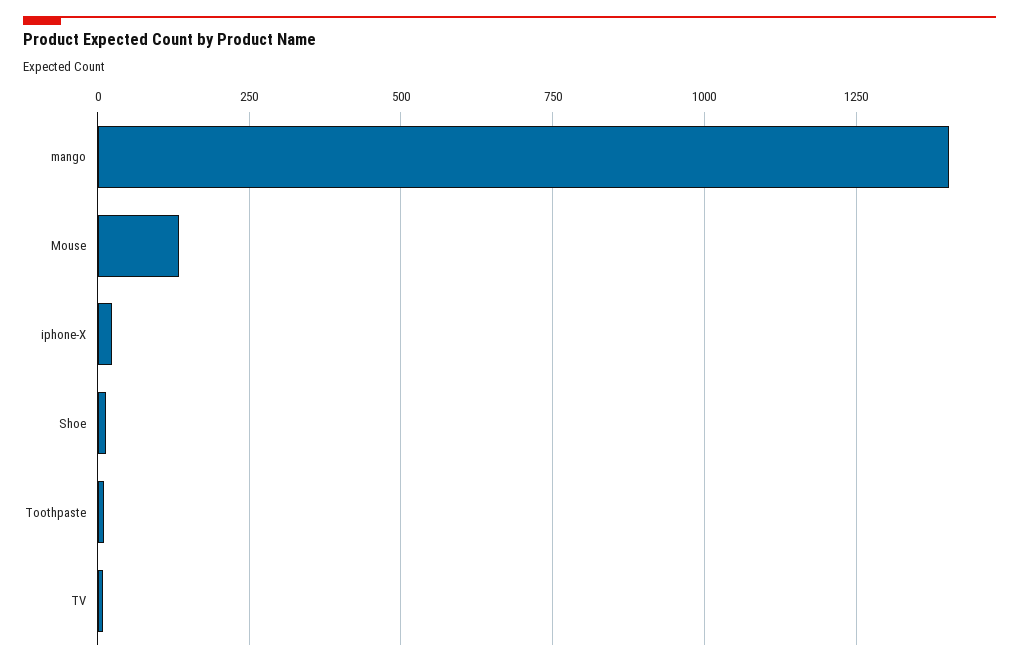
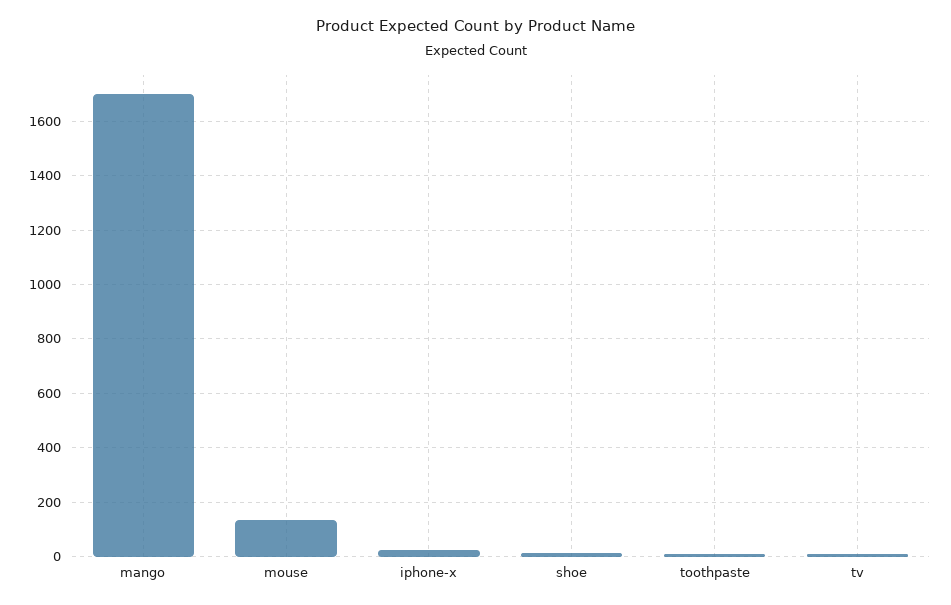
mango: 1400 -> 1700

